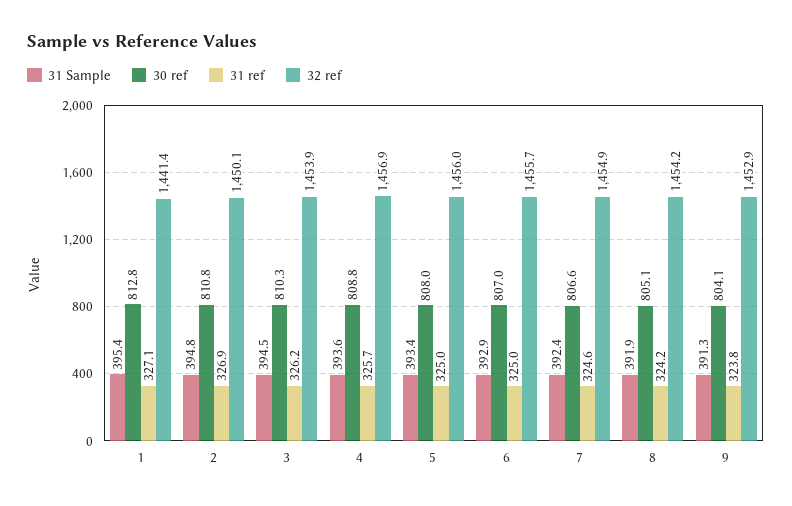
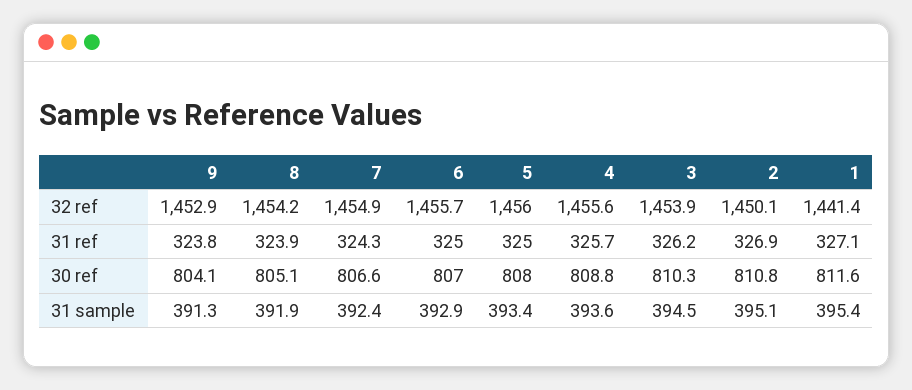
30 ref, 1: 812.8 -> 811.6
31 Sample, 2: 394.8 -> 395.1
32 ref, 4: 1456.9 -> 1455.6
31 ref, 7: 324.6 -> 324.3
31 ref, 8: 324.2 -> 323.9

